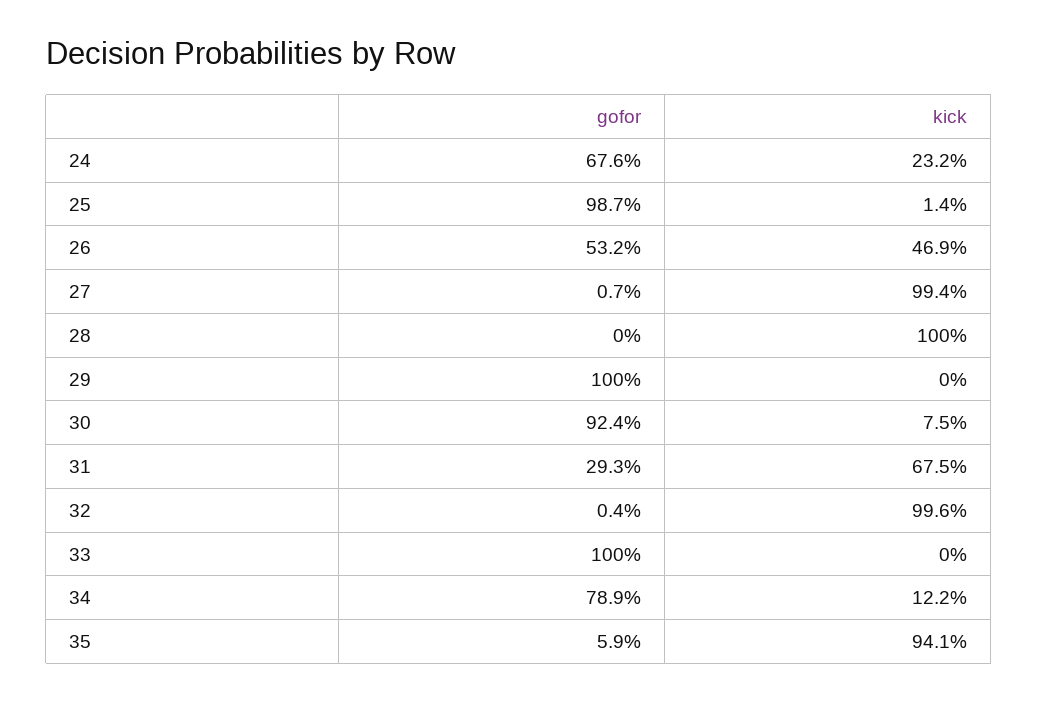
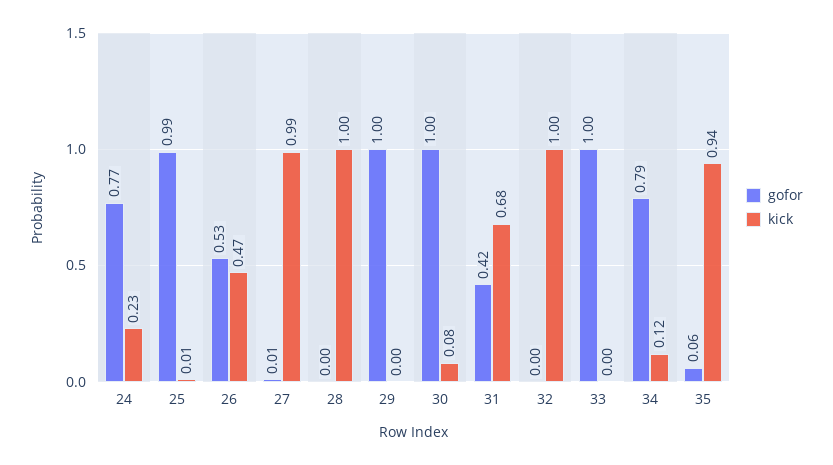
gofor, 24: 0.676 -> 0.77
gofor, 30: 0.924 -> 1
gofor, 31: 0.293 -> 0.42

